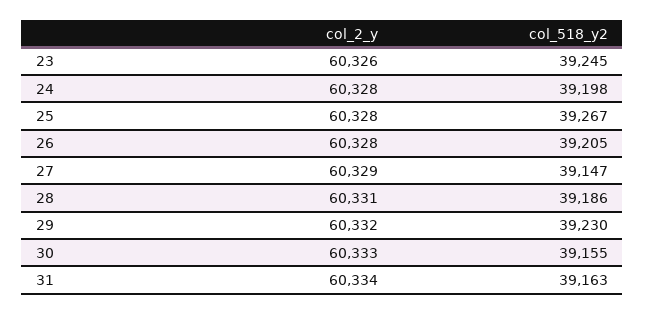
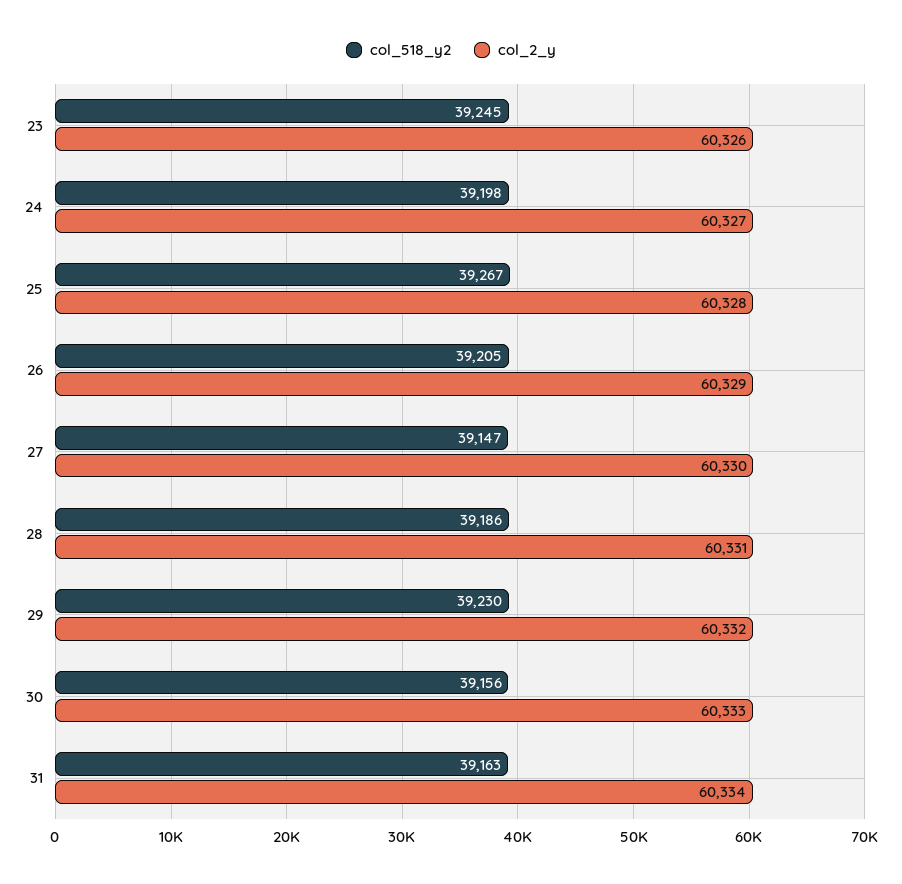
col_2_y, 24: 60328 -> 60327
col_2_y, 26: 60328 -> 60329
col_2_y, 27: 60329 -> 60330
col_518_y2, 30: 39155 -> 39156

